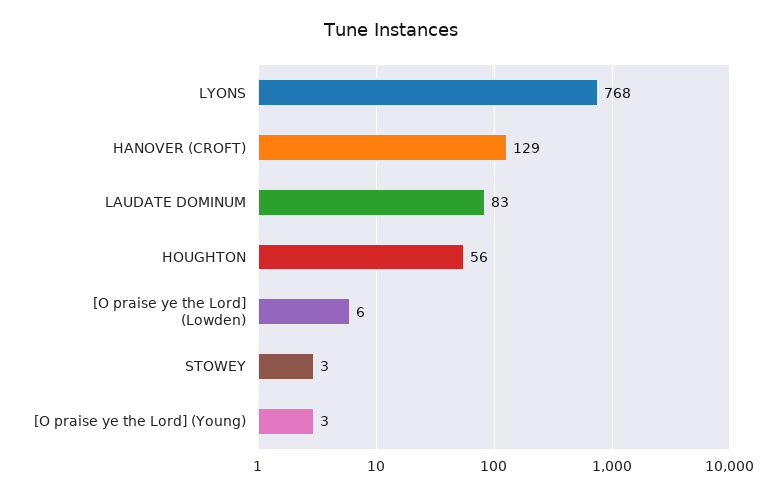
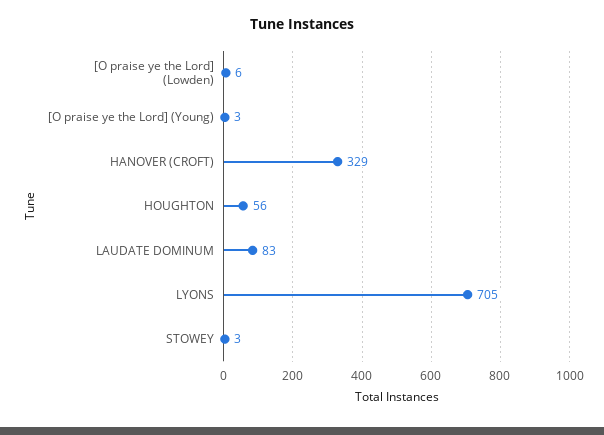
LYONS: 768 -> 705
HANOVER (CROFT): 129 -> 329

